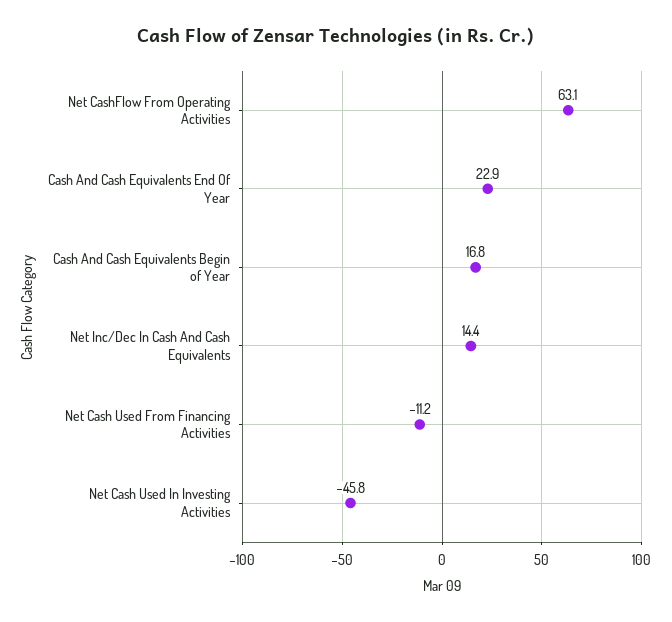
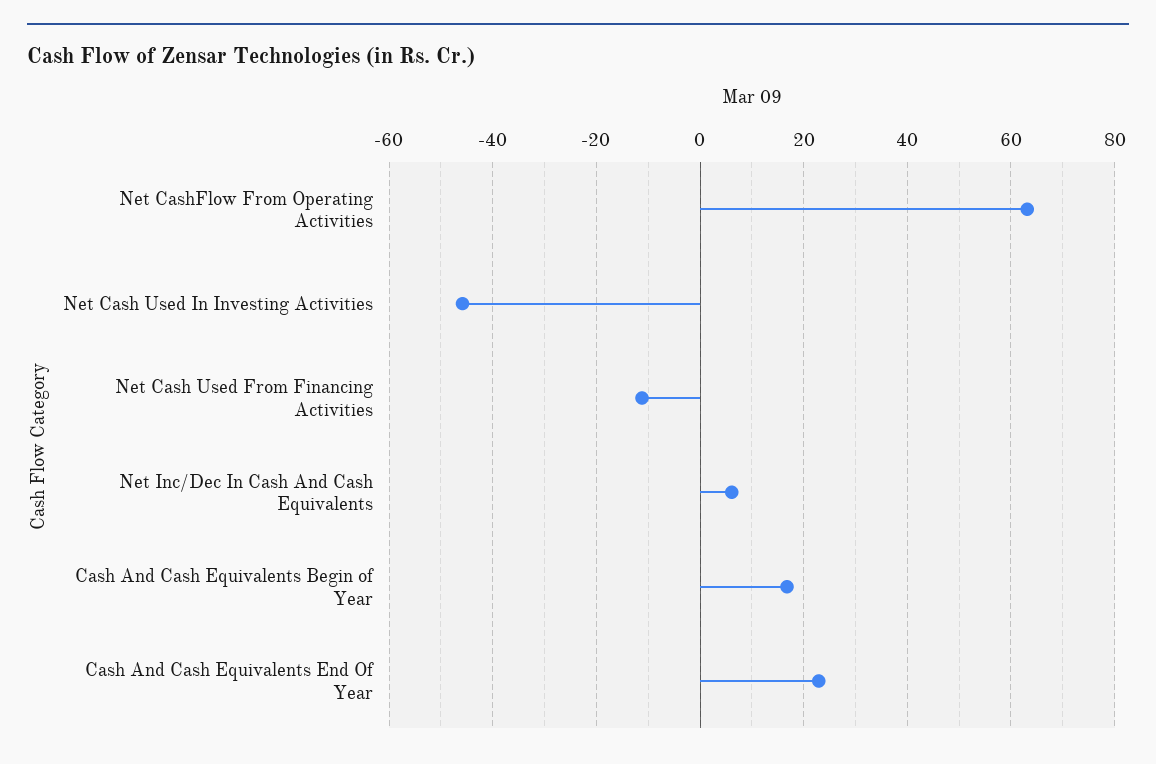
Net Inc/Dec In Cash And Cash Equivalents: 14.4 -> 6

